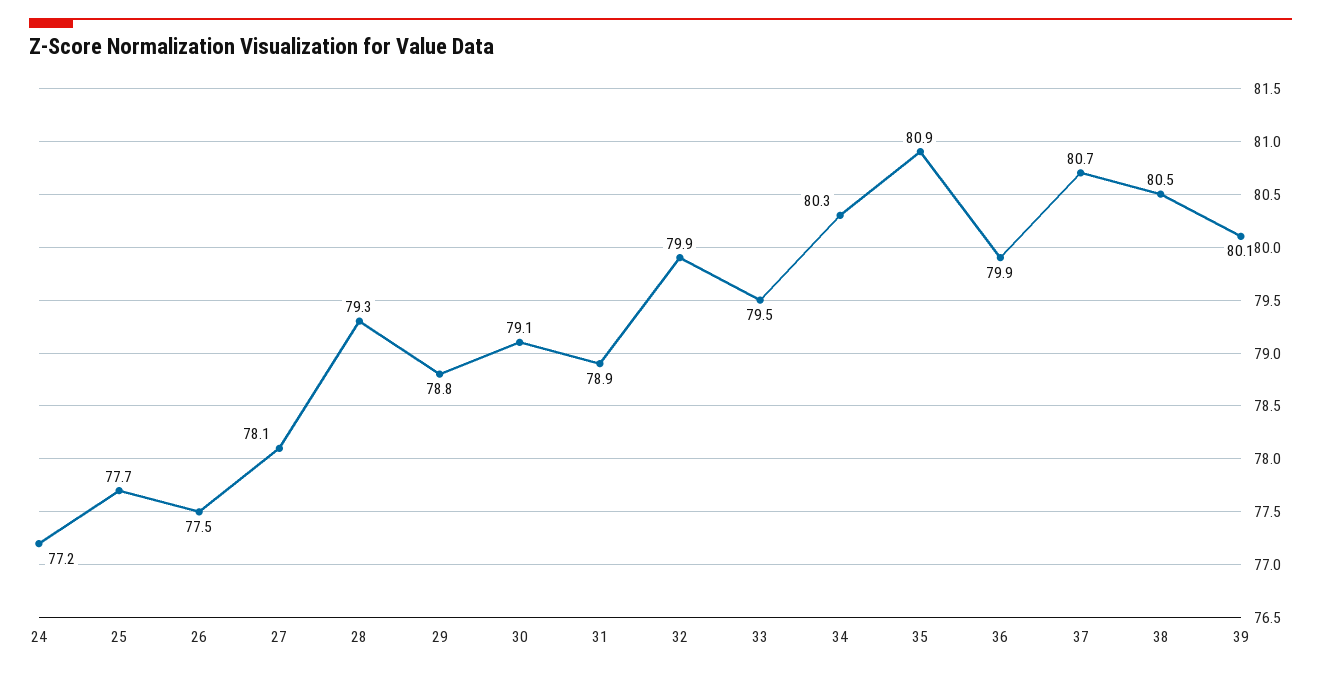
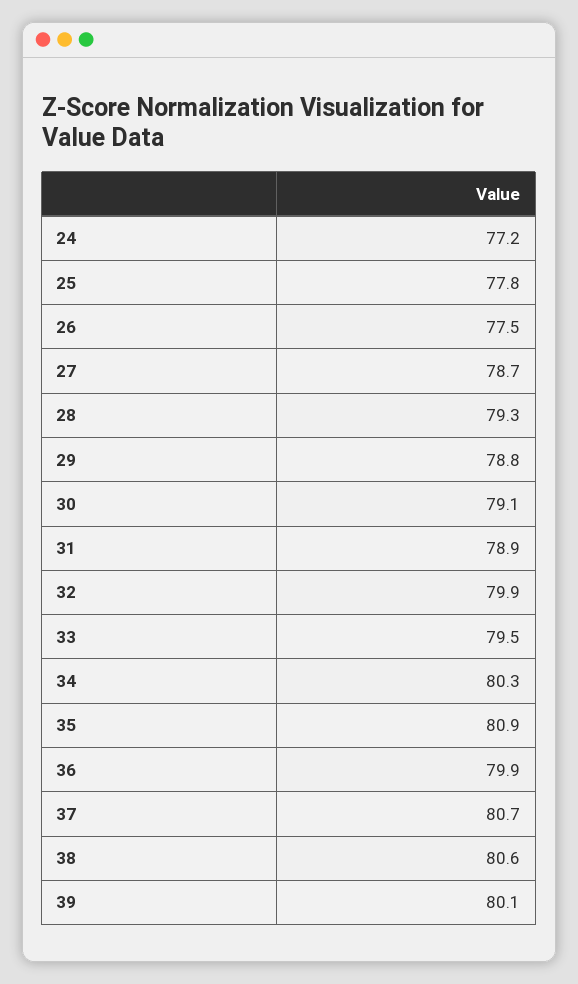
25: 77.7 -> 77.8
27: 78.1 -> 78.7
38: 80.5 -> 80.6

